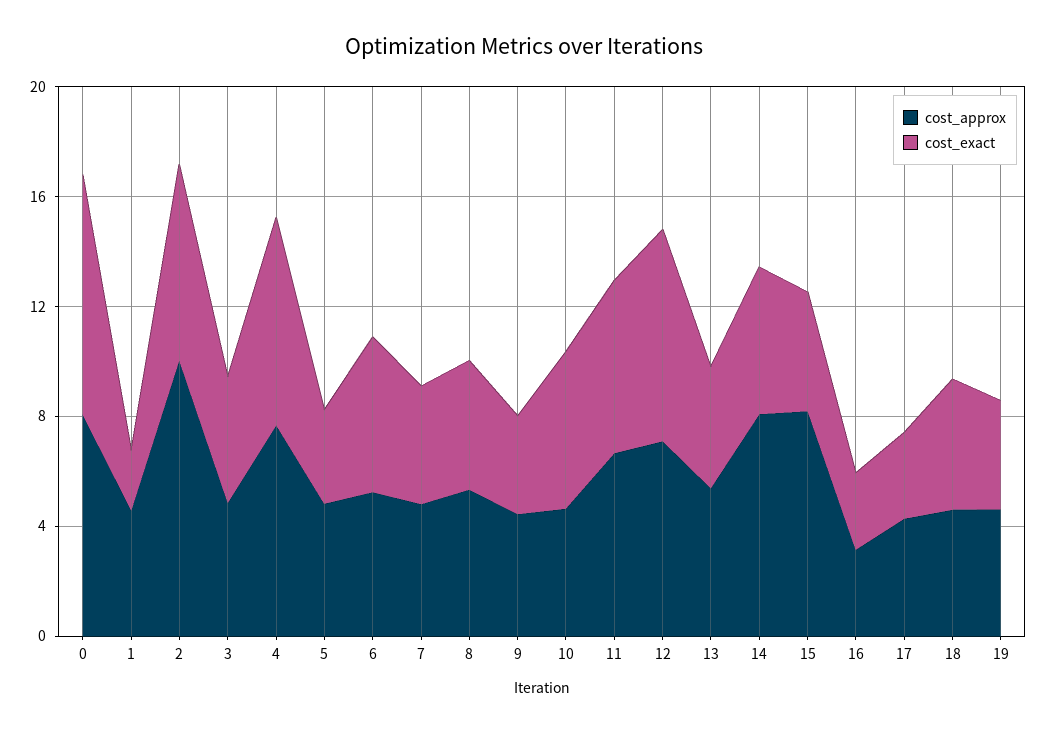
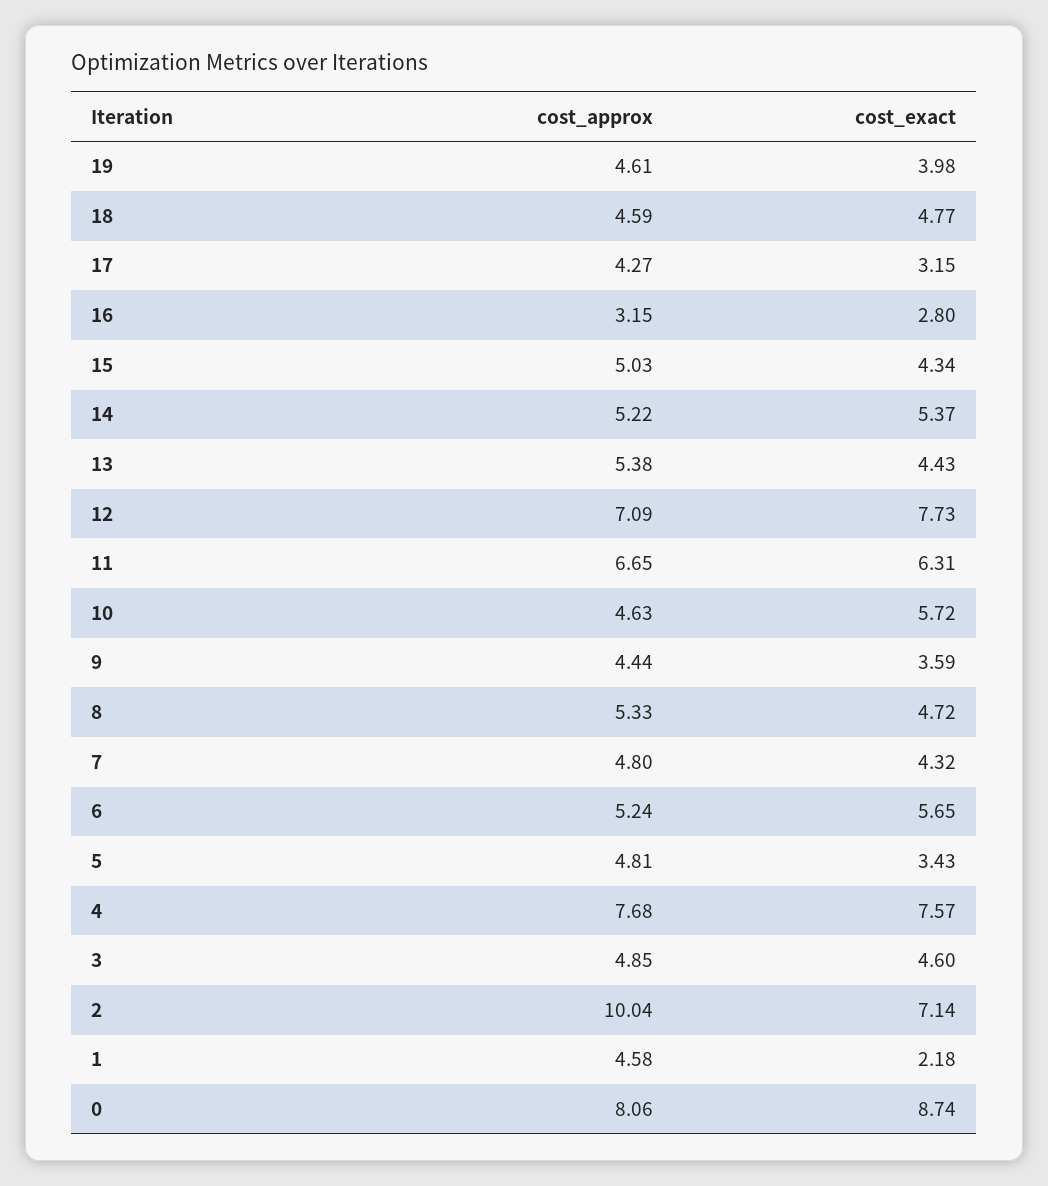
cost_approx, 14: 8 -> 5.22
cost_approx, 15: 8 -> 5.03

